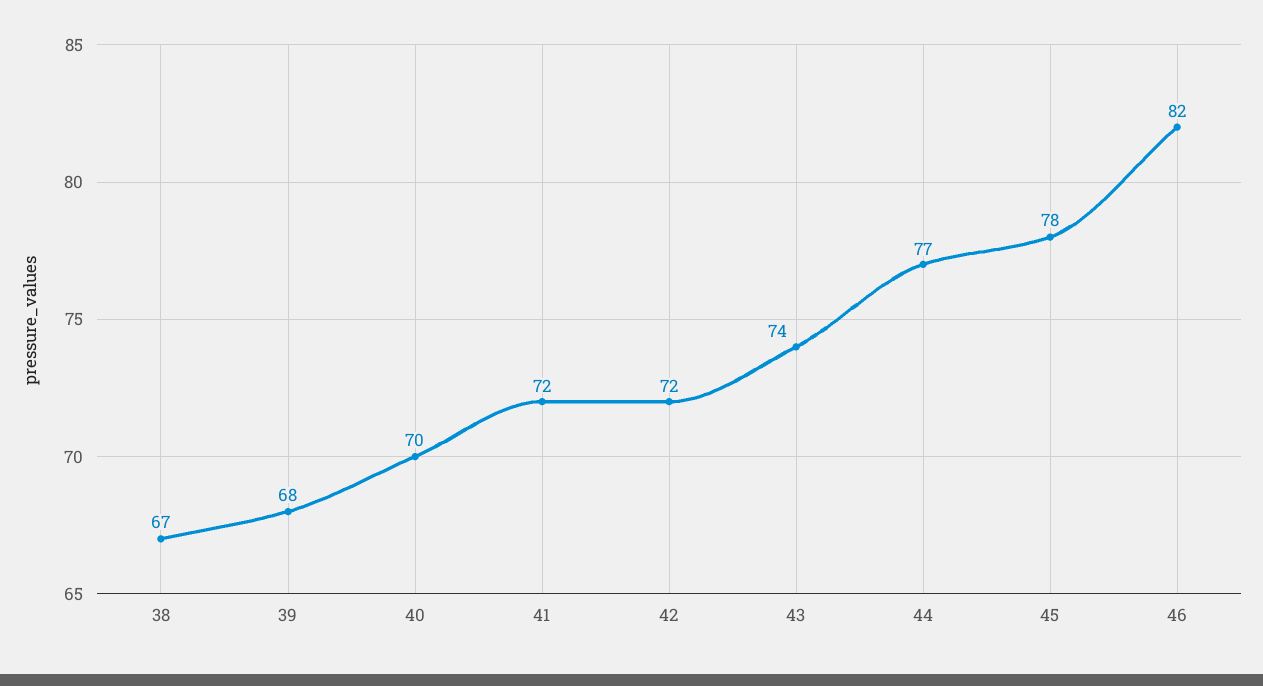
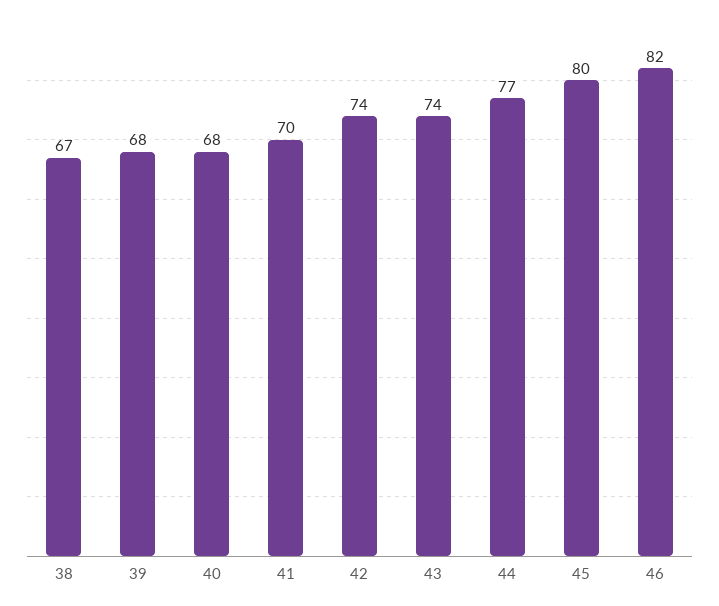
40: 70 -> 68
41: 72 -> 70
42: 72 -> 74
45: 78 -> 80

